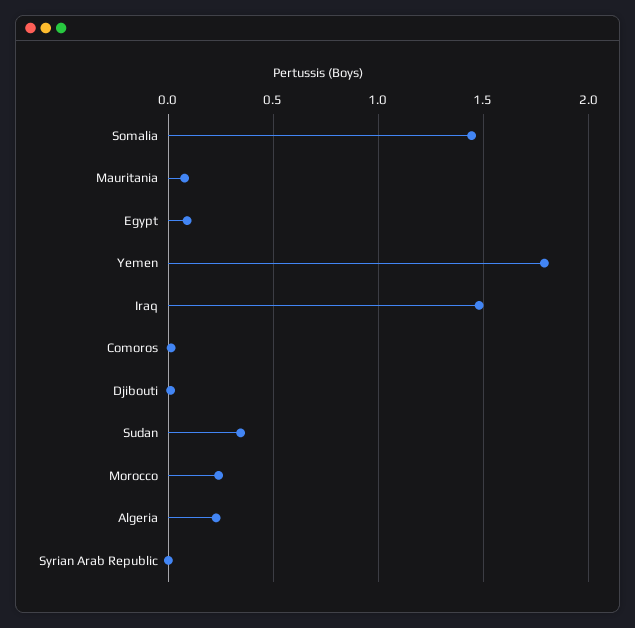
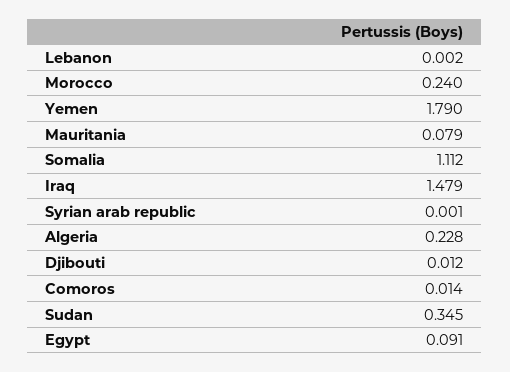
Somalia: 1.45 -> 1.112
Lebanon: none -> 0.002

